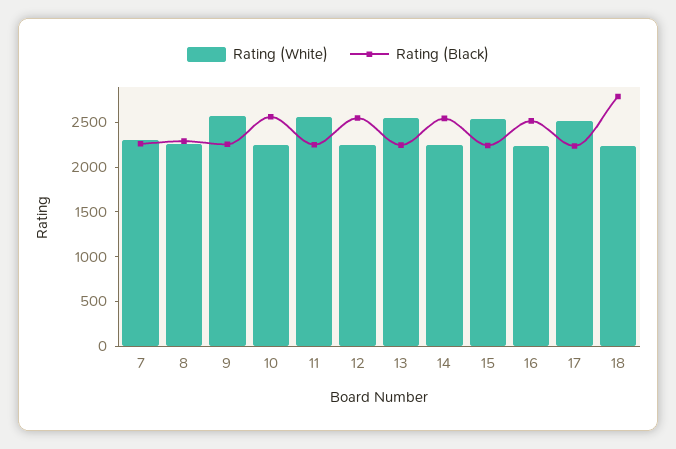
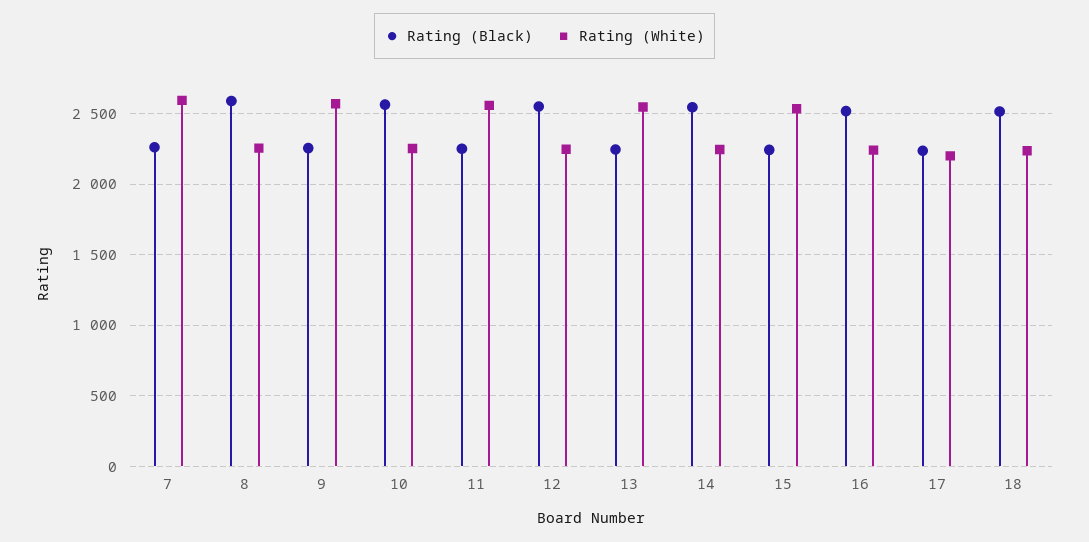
Rating (White), 7: 2300 -> 2600
Rating (Black), 8: 2300 -> 2600
Rating (White), 17: 2500 -> 2200
Rating (Black), 18: 2800 -> 2500

